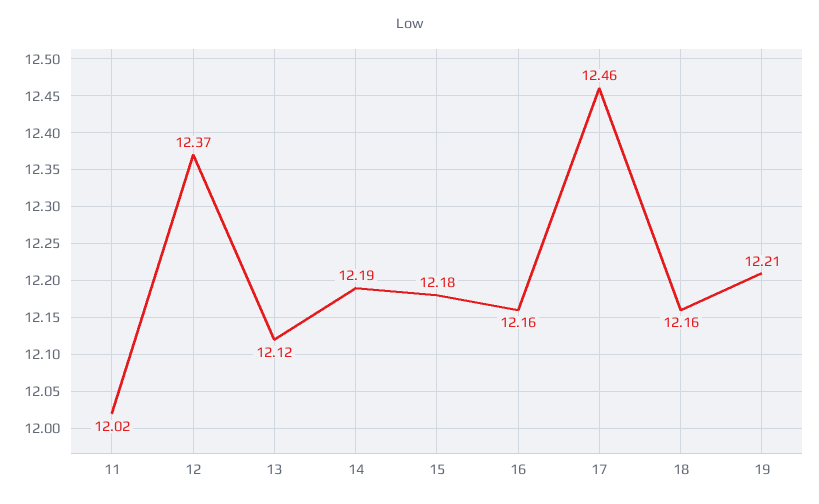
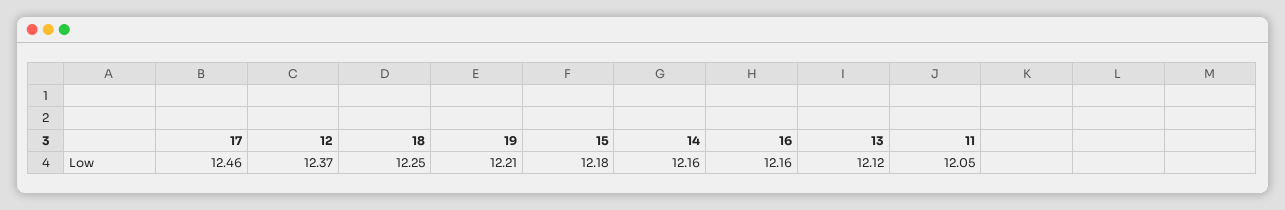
11: 12.02 -> 12.05
14: 12.19 -> 12.16
18: 12.16 -> 12.25

